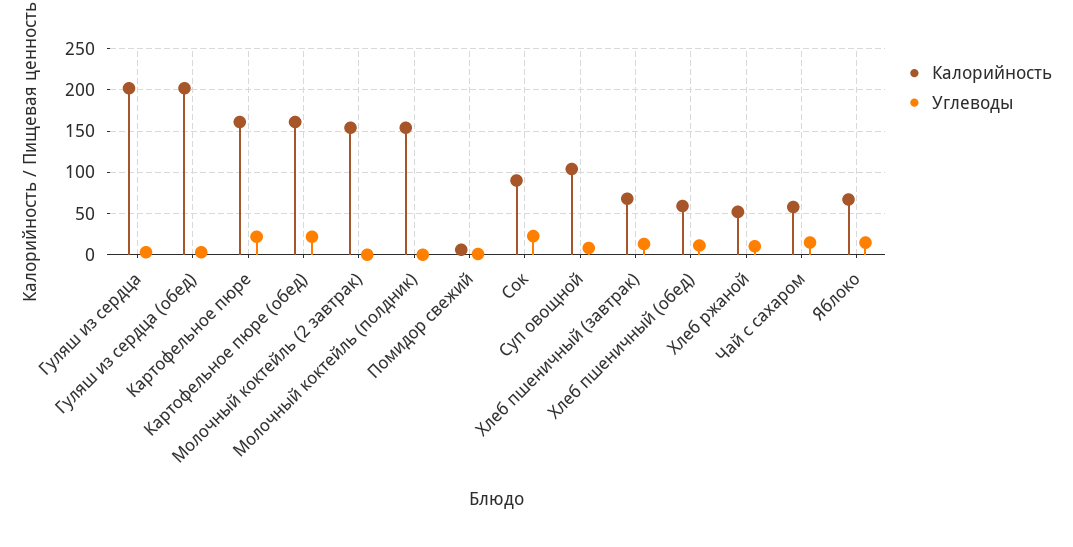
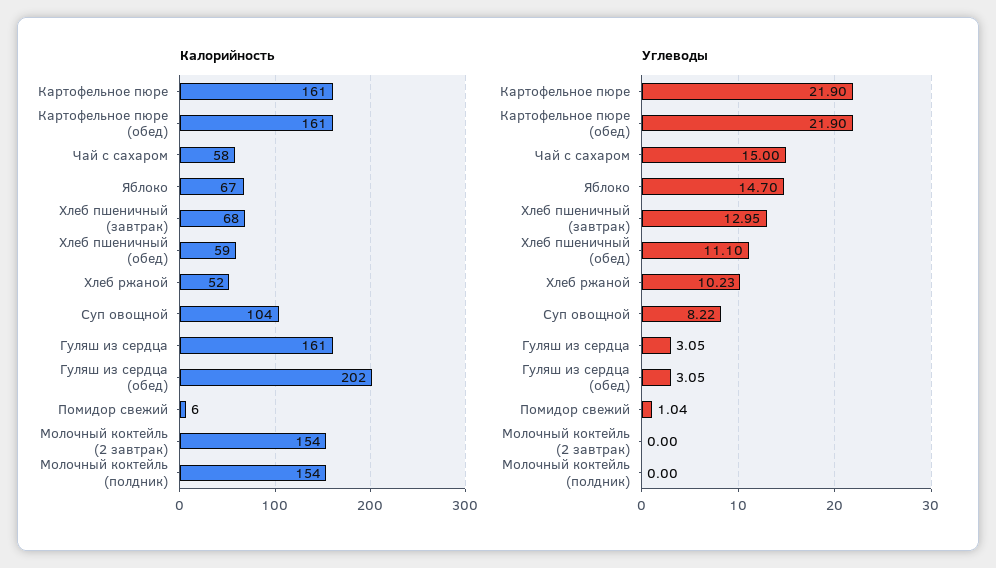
Калорийность, Гуляш из сердца: 200 -> 161
Калорийность, Сок: 90 -> none
Углеводы, Сок: 20 -> none

